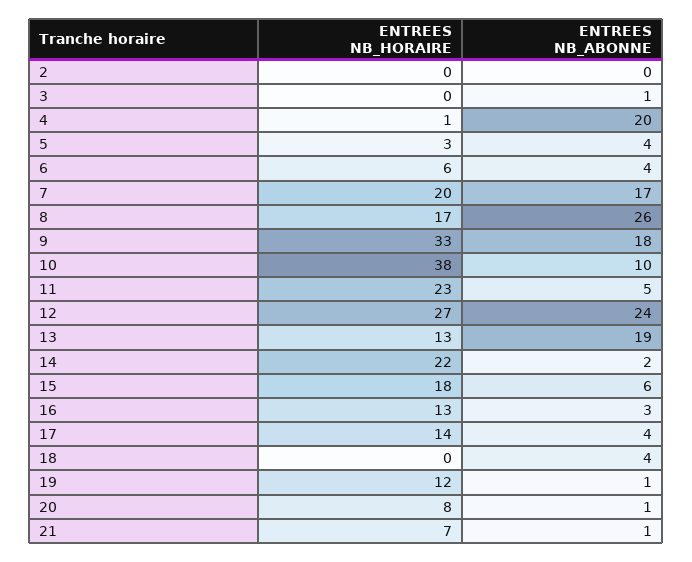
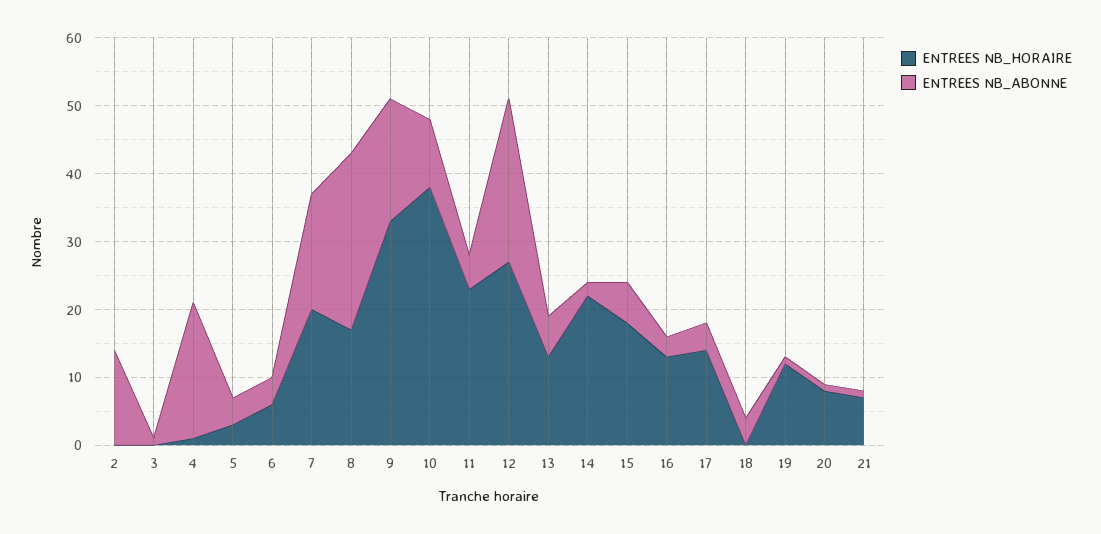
ENTREES NB_ABONNE, 2: 0 -> 15
ENTREES NB_ABONNE, 13: 19 -> 5

